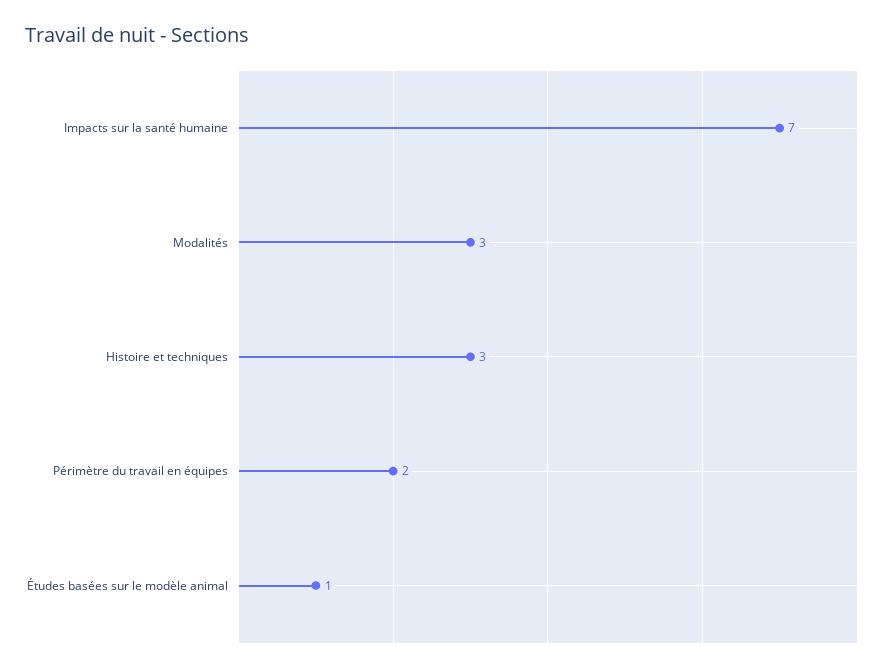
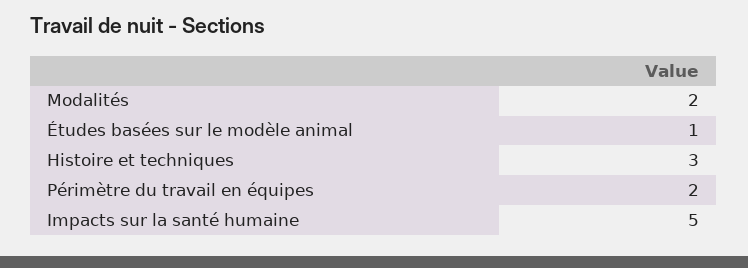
Impacts sur la santé humaine: 7 -> 5
Modalités: 3 -> 2

